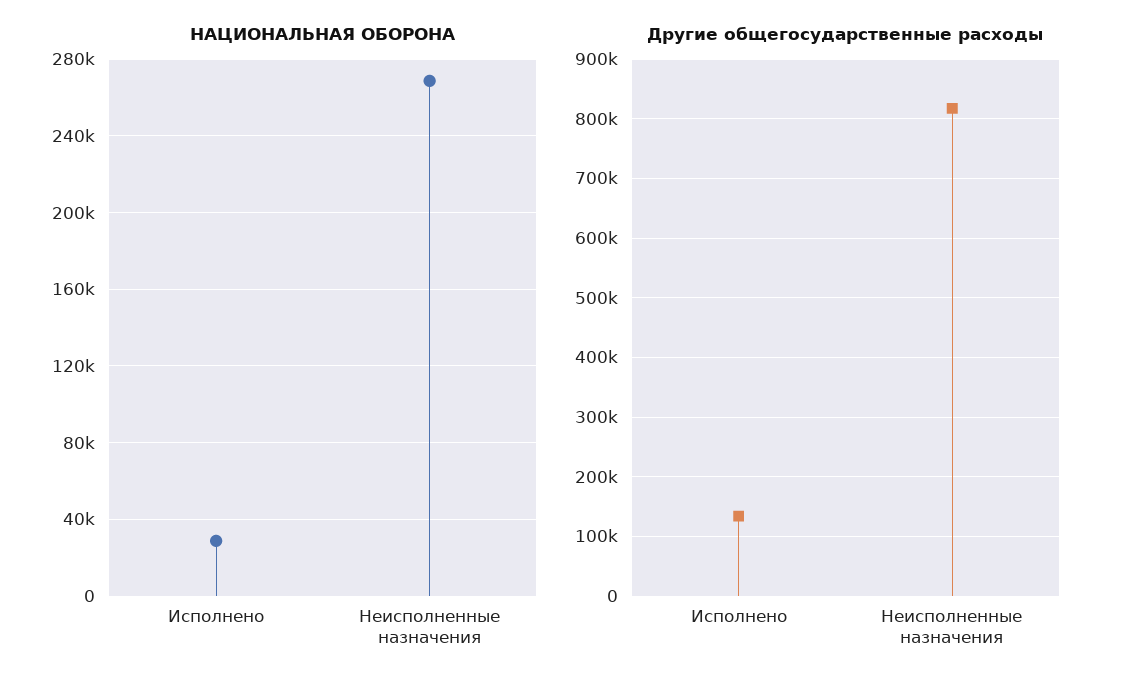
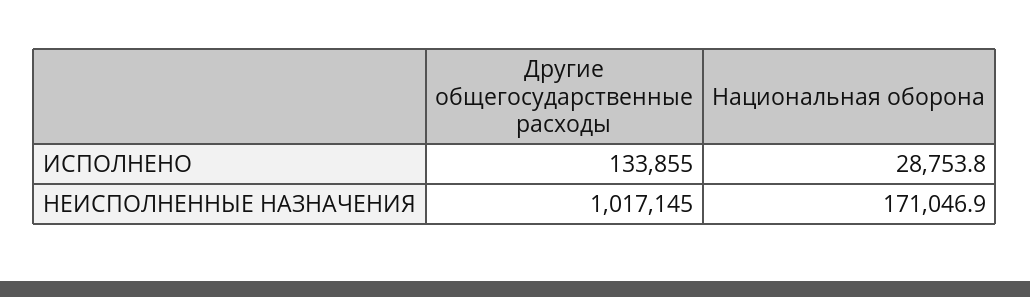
НАЦИОНАЛЬНАЯ ОБОРОНА, Неисполненные назначения: 270000 -> 171046.9
Другие общегосударственные расходы, Неисполненные назначения: 820000 -> 1017145

